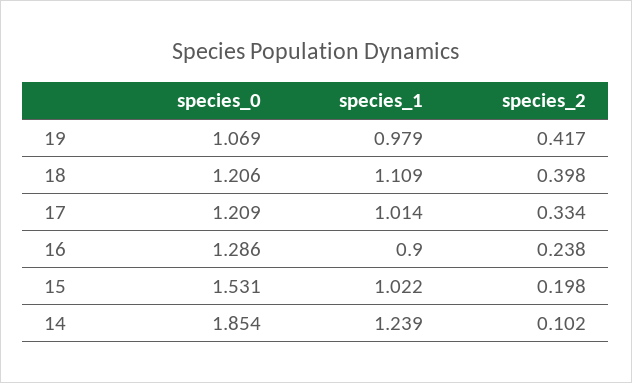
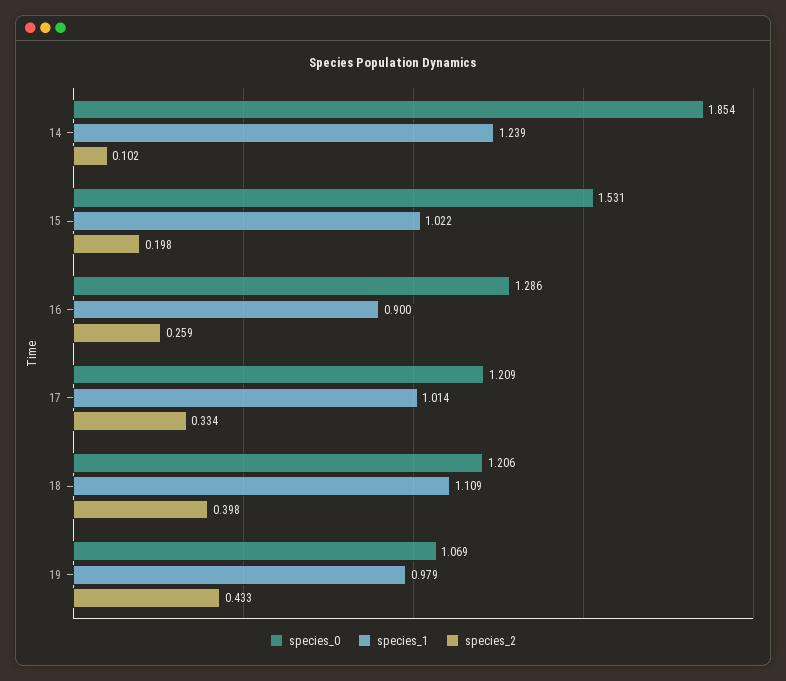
species_2, 19: 0.417 -> 0.433
species_2, 16: 0.238 -> 0.259

